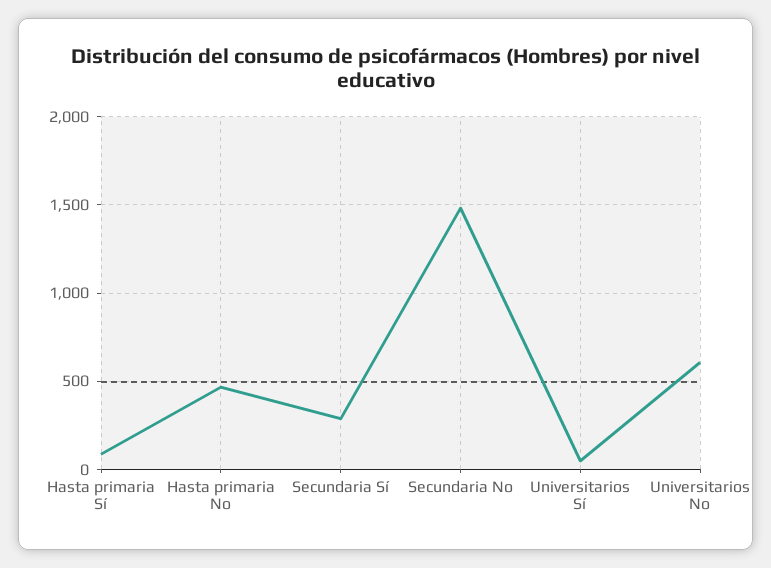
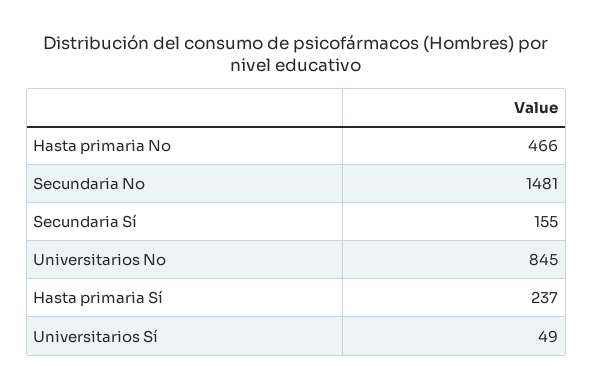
Hasta primaria Sí: 100 -> 237
Secundaria Sí: 300 -> 155
Universitarios No: 600 -> 845

